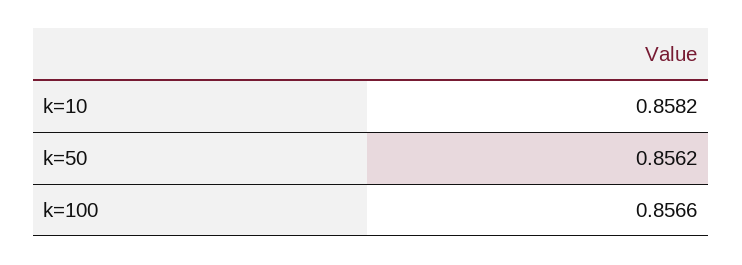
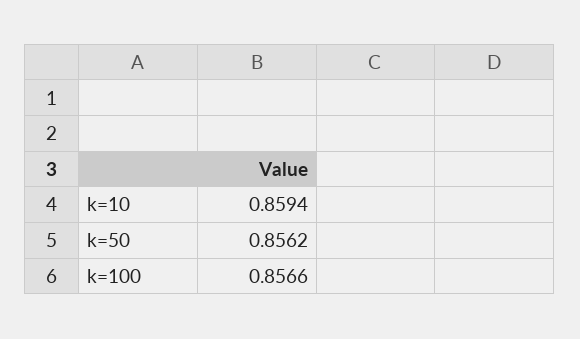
k=10: 0.8582 -> 0.8594

